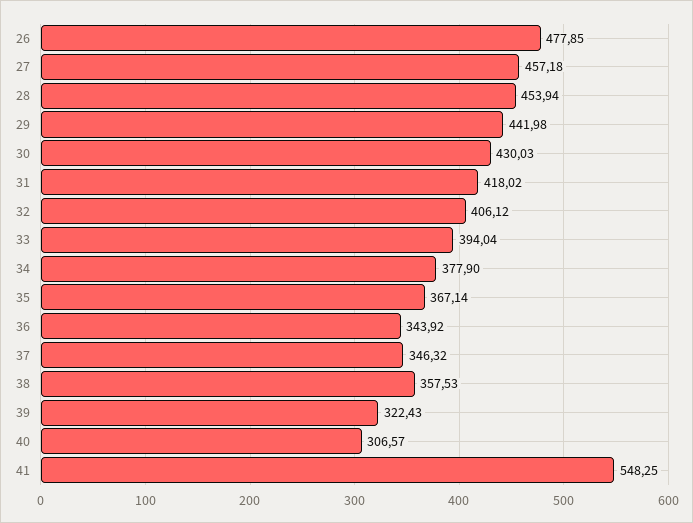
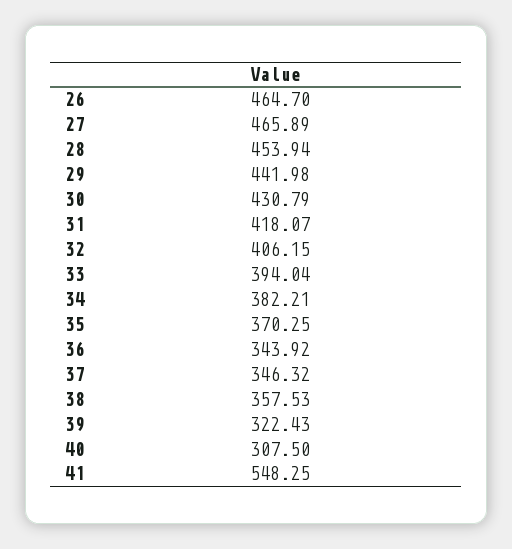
26: 477.85 -> 464.7
27: 457.18 -> 465.89
30: 430.03 -> 430.79
31: 418.02 -> 418.07
32: 406.12 -> 406.15
34: 377.9 -> 382.21
35: 367.14 -> 370.25
40: 306.57 -> 307.5

